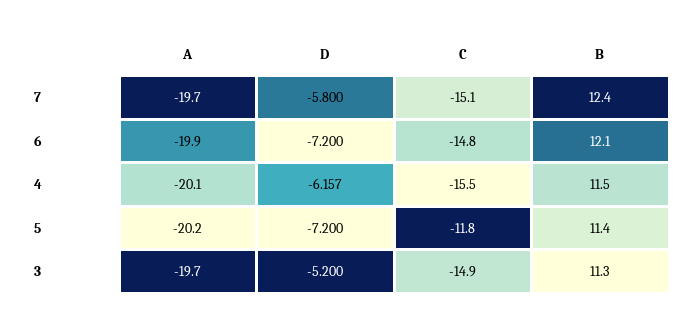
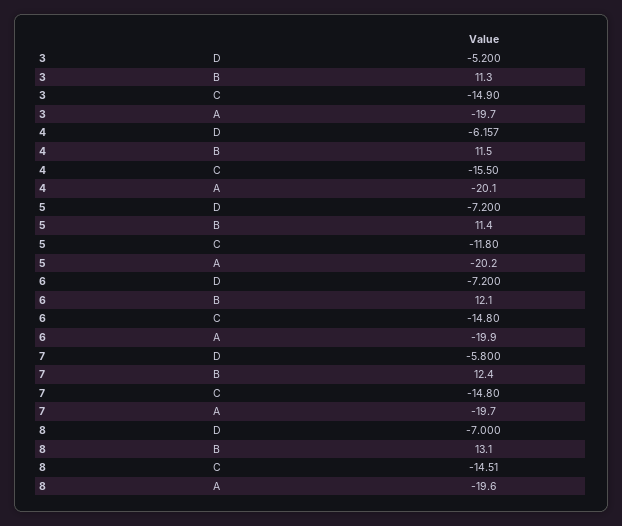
C, 7: -15.1 -> -14.8
D, 8: none -> -7
B, 8: none -> 13.1
C, 8: none -> -14.51
A, 8: none -> -19.6

